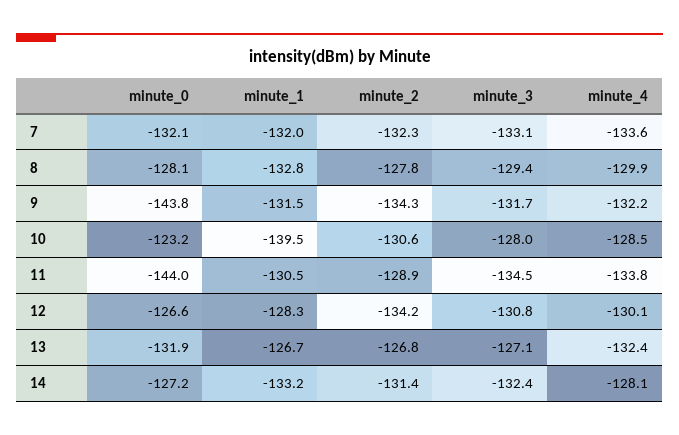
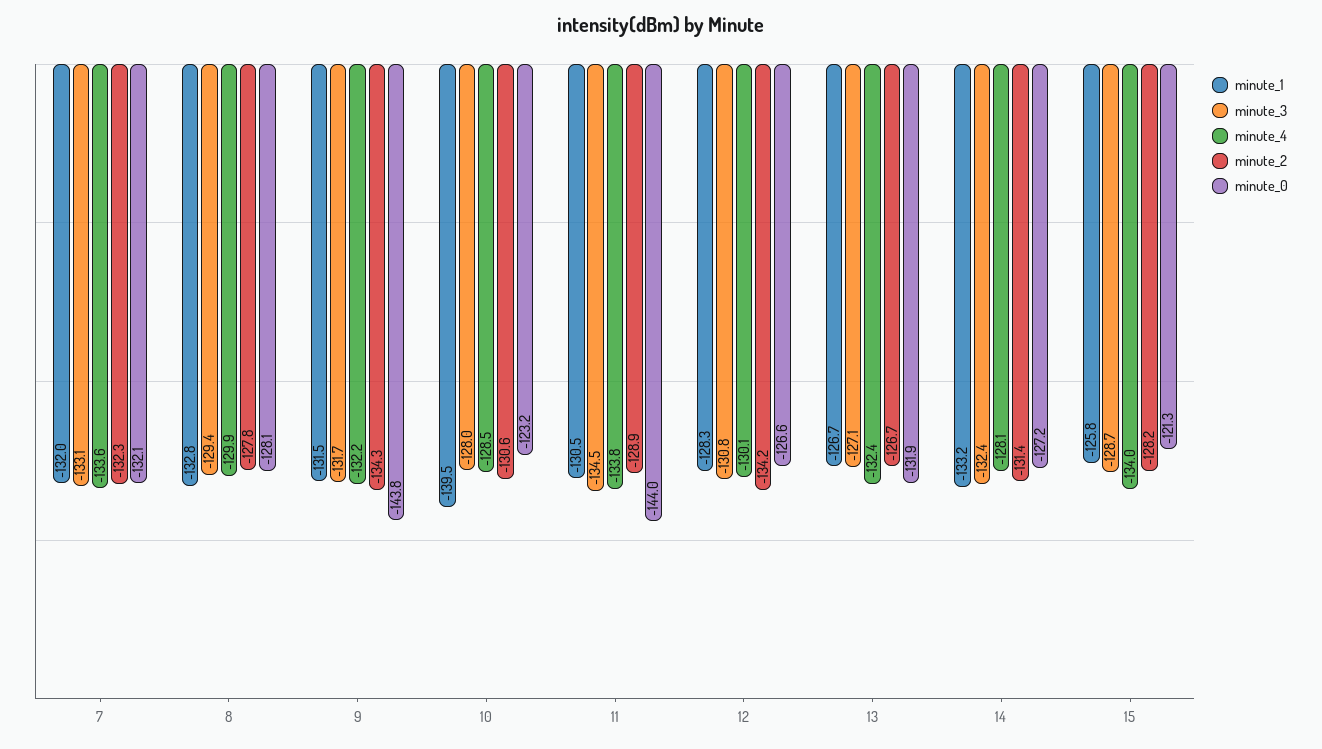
minute_2, 13: -126.8 -> -126.7
minute_1, 15: none -> -125.8
minute_3, 15: none -> -128.7
minute_4, 15: none -> -134
minute_2, 15: none -> -128.2
minute_0, 15: none -> -121.3

